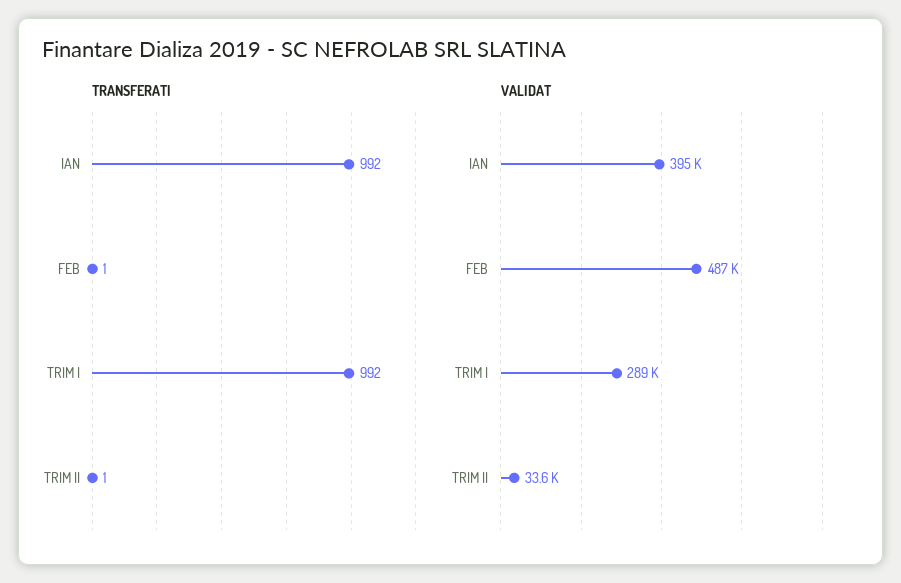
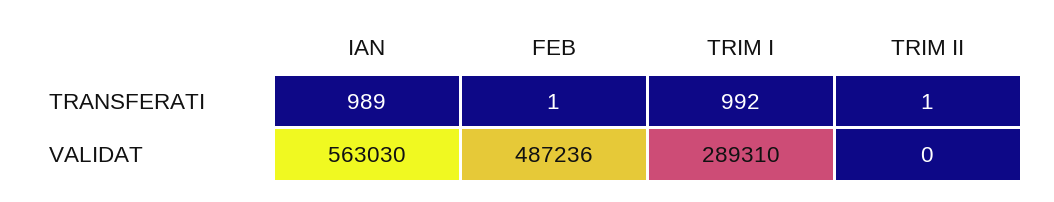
TRANSFERATI, IAN: 992 -> 989
VALIDAT, IAN: 395000 -> 563030
VALIDAT, TRIM II: 33600 -> 0

